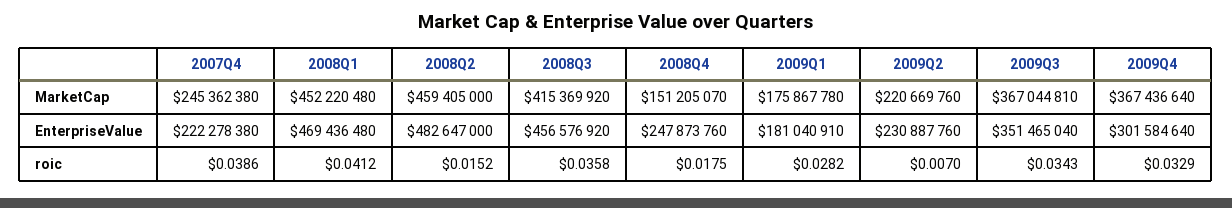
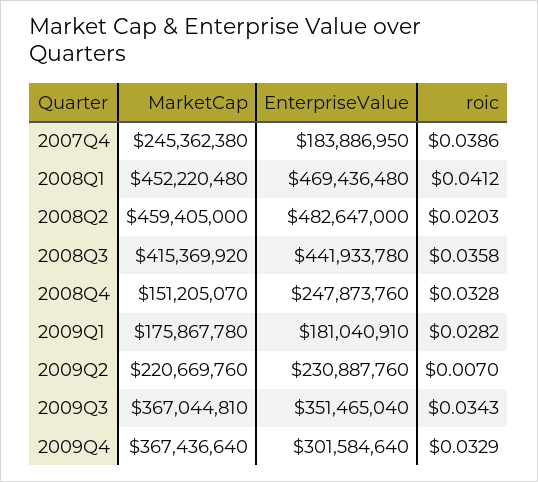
2007Q4, EnterpriseValue: 222278380 -> 183886950
2008Q3, EnterpriseValue: 456576920 -> 441933780
2008Q2, roic: 0.0152 -> 0.0203
2008Q4, roic: 0.0175 -> 0.0328

